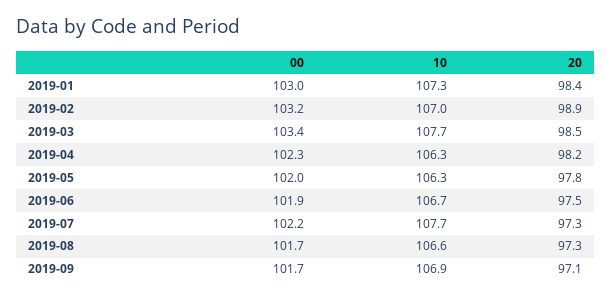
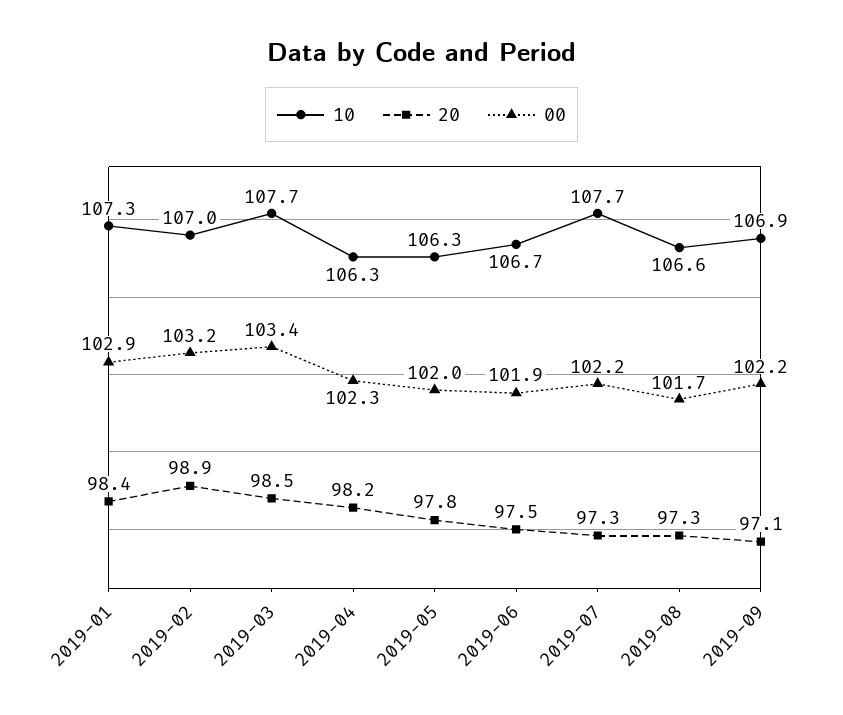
00, 2019-01: 103 -> 102.9
00, 2019-09: 101.7 -> 102.2

